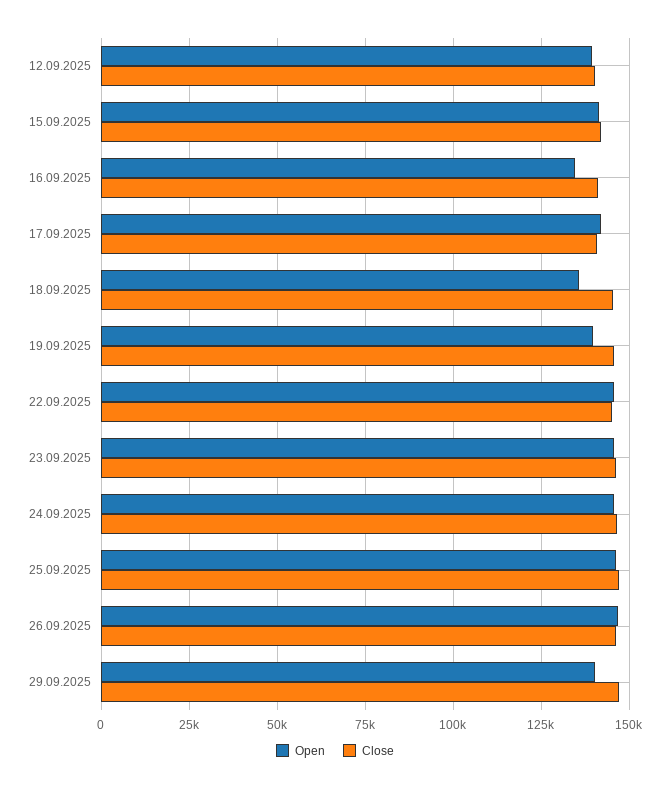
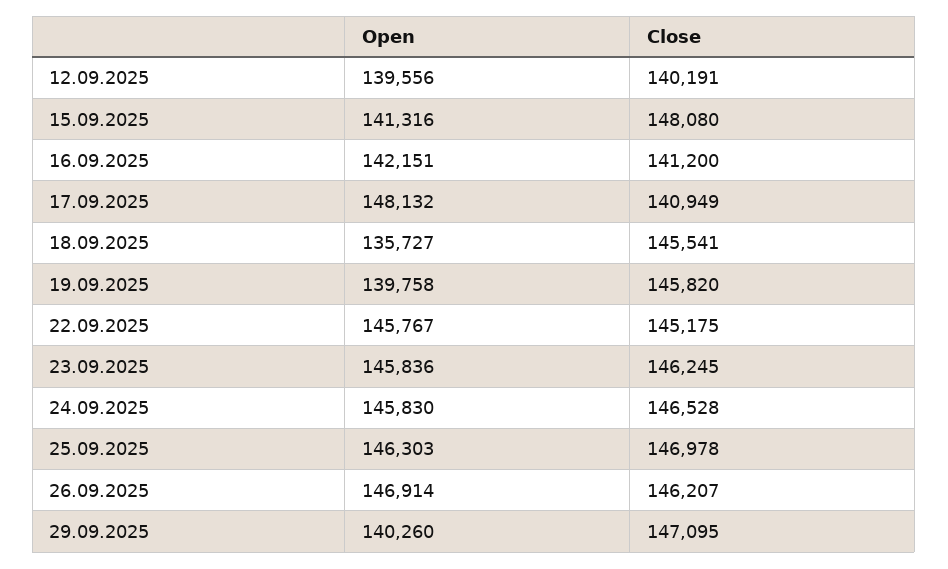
Close, 15.09.2025: 142500 -> 148080
Open, 16.09.2025: 135000 -> 142151
Open, 17.09.2025: 142500 -> 148132

